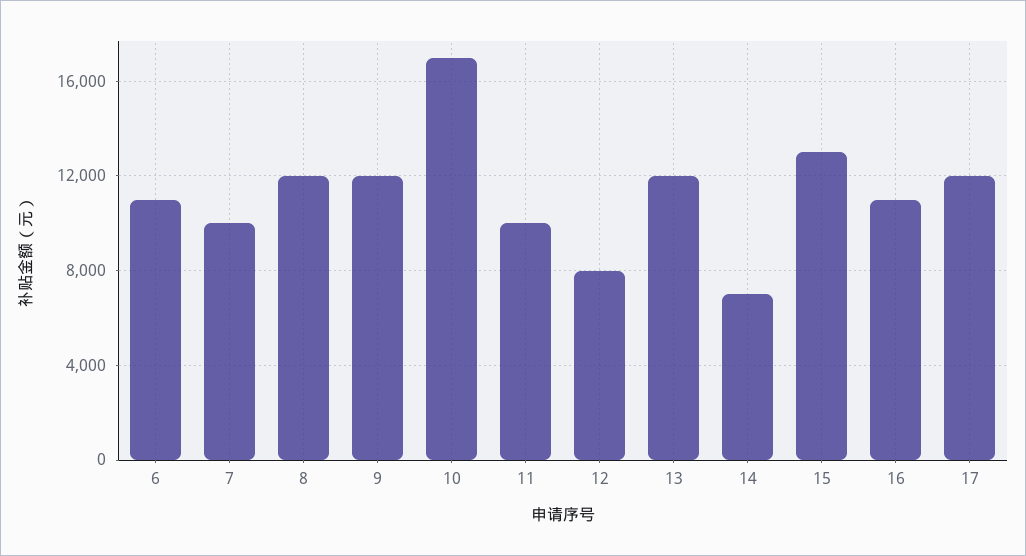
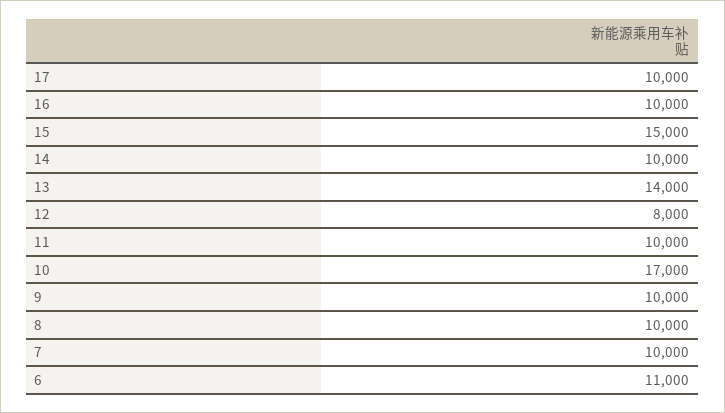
8: 12000 -> 10000
9: 12000 -> 10000
13: 12000 -> 14000
14: 7000 -> 10000
15: 13000 -> 15000
16: 11000 -> 10000
17: 12000 -> 10000

